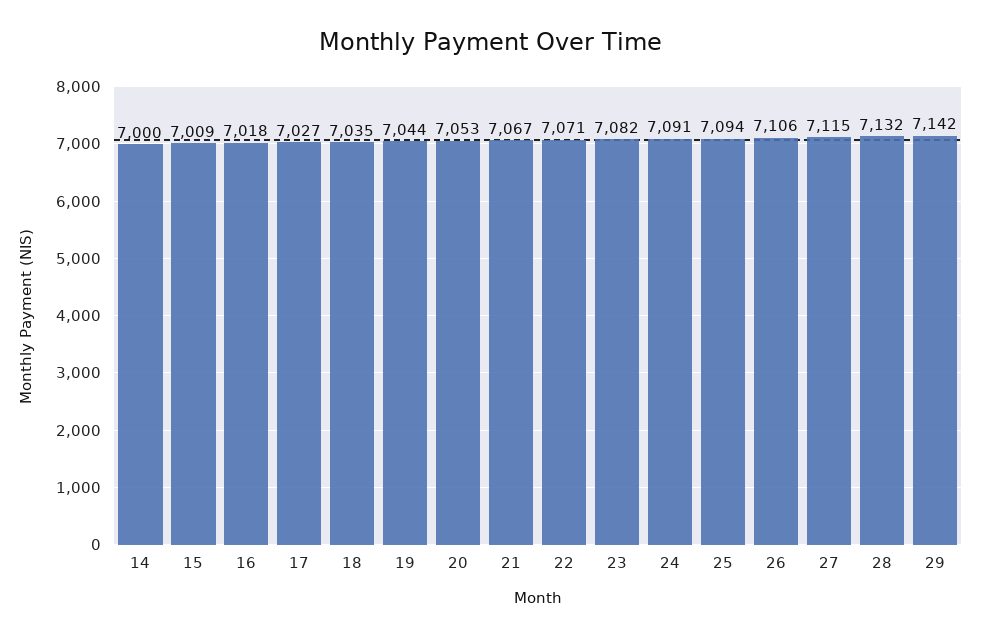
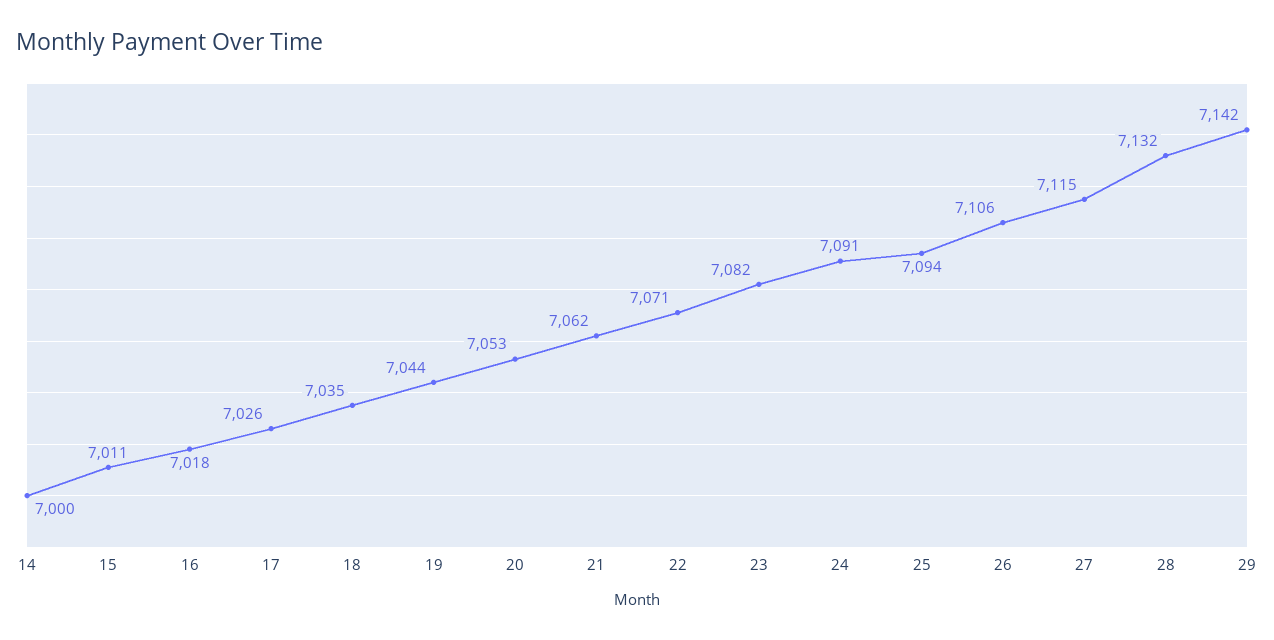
15: 7009 -> 7011
17: 7027 -> 7026
21: 7067 -> 7062

